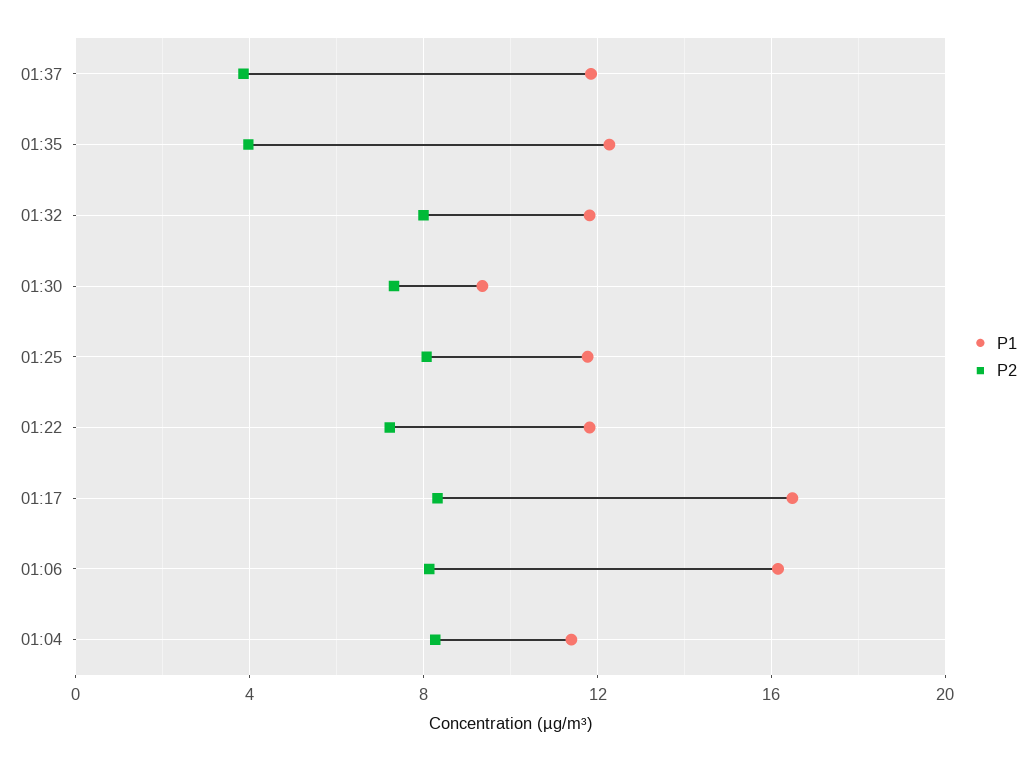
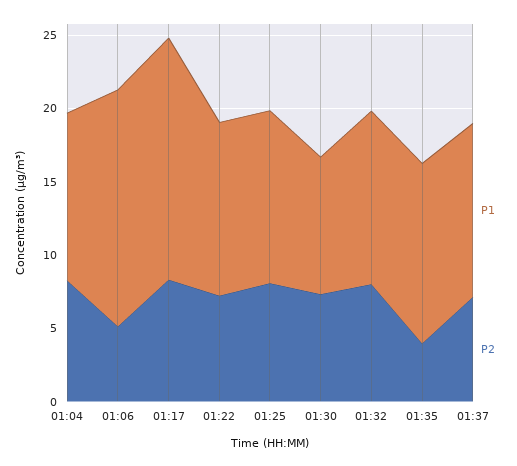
P2, 01:37: 4 -> 7
P2, 01:06: 8 -> 5

